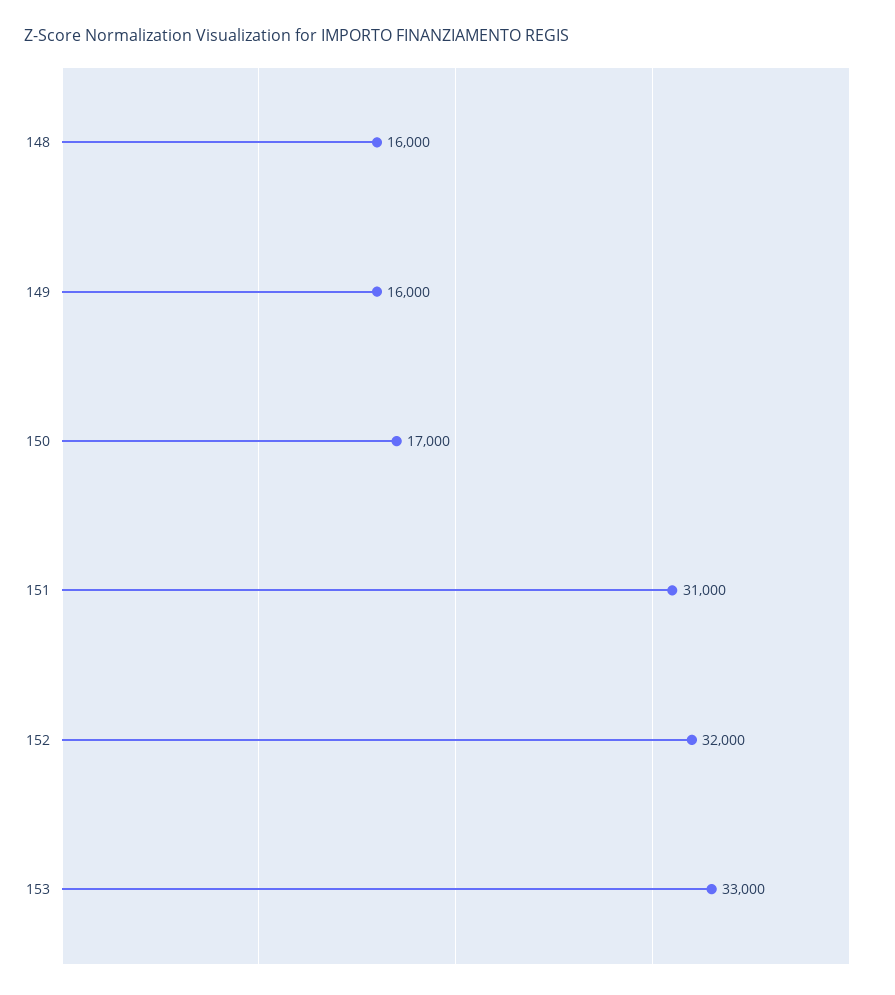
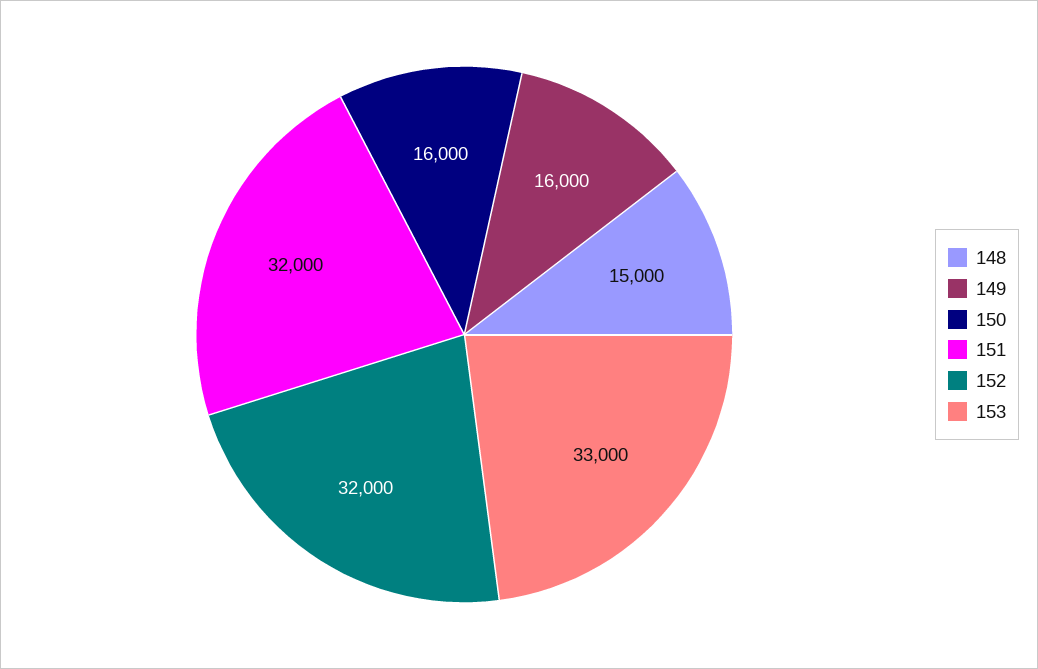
148: 16000 -> 15000
150: 17000 -> 16000
151: 31000 -> 32000

